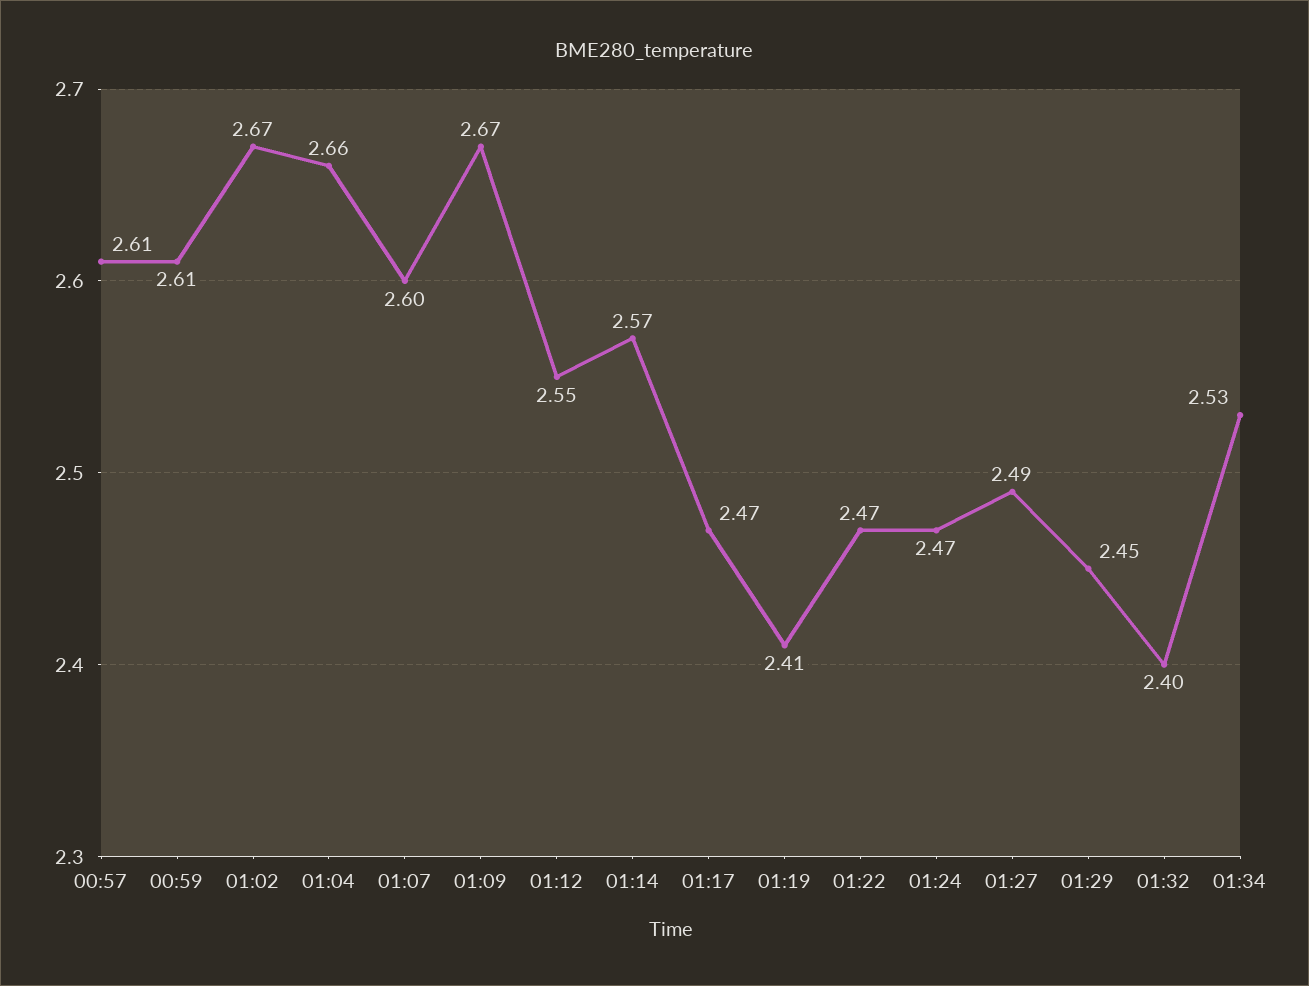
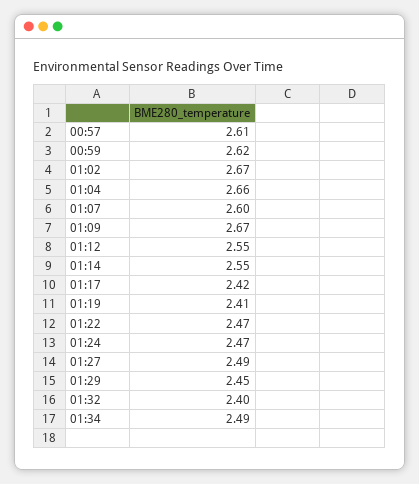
00:59: 2.61 -> 2.62
01:14: 2.57 -> 2.55
01:17: 2.47 -> 2.42
01:34: 2.53 -> 2.49

